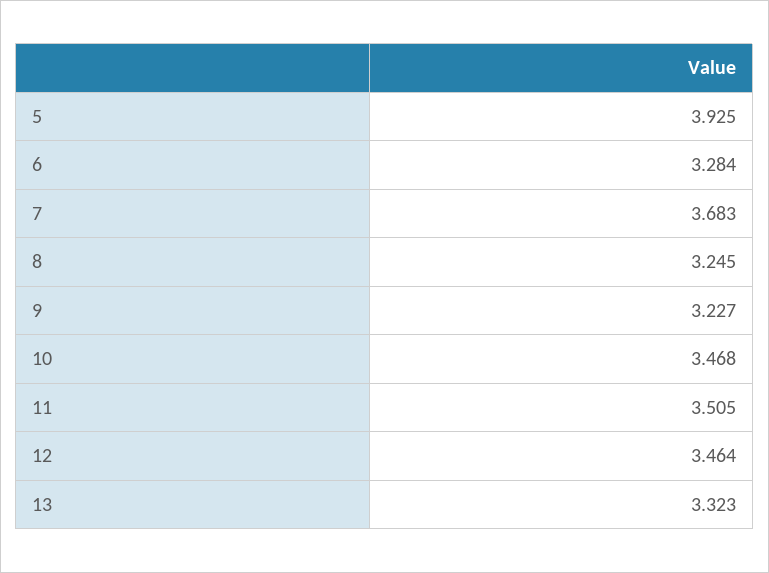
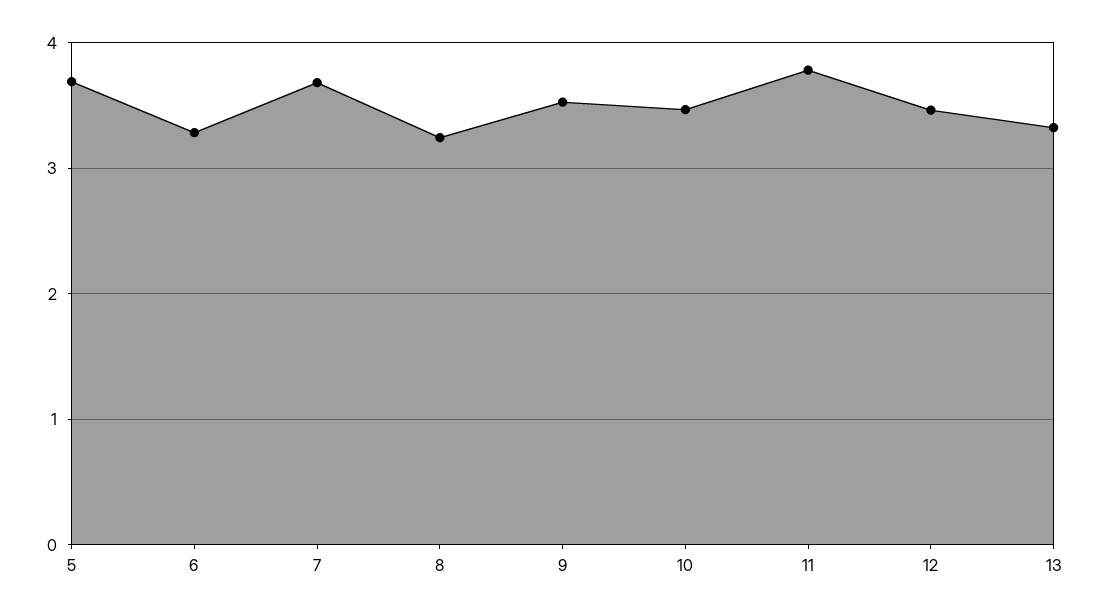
5: 3.925 -> 3.7
9: 3.227 -> 3.5
11: 3.505 -> 3.8

